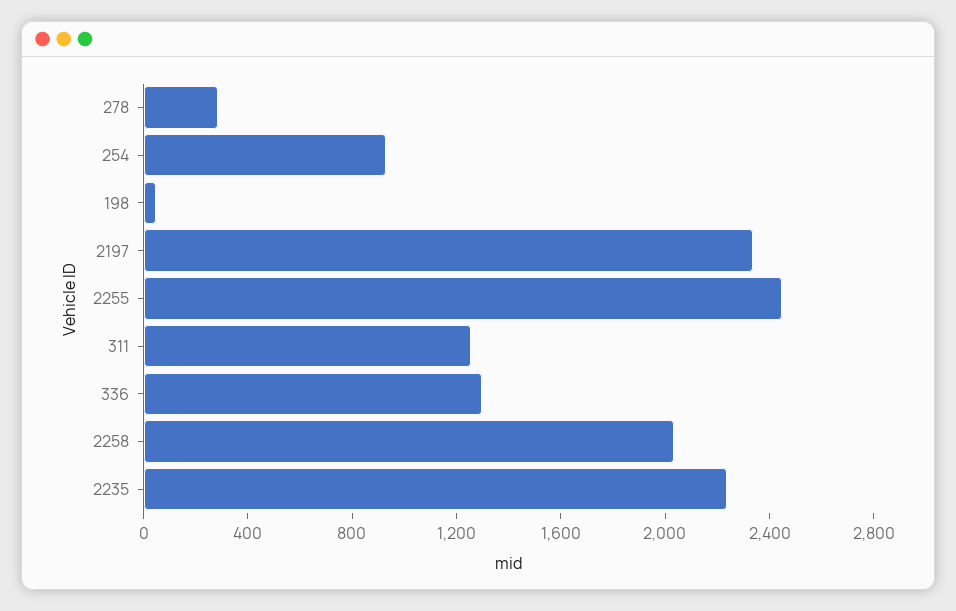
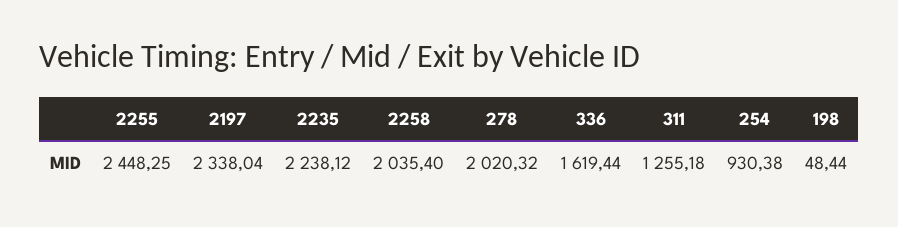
278: 300 -> 2020.32
336: 1300 -> 1619.44

